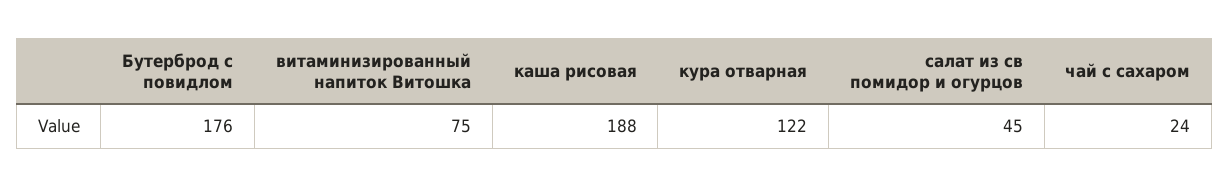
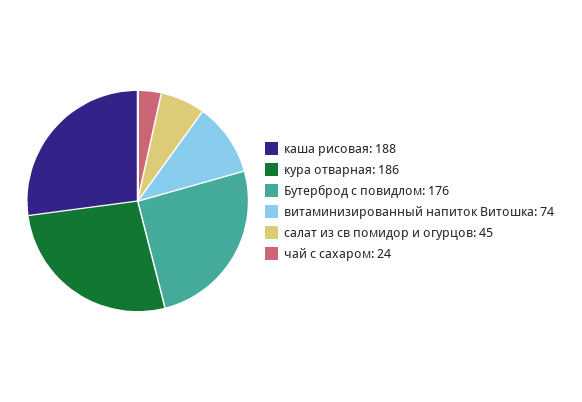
витаминизированный напиток Витошка: 75 -> 74
кура отварная: 122 -> 186

